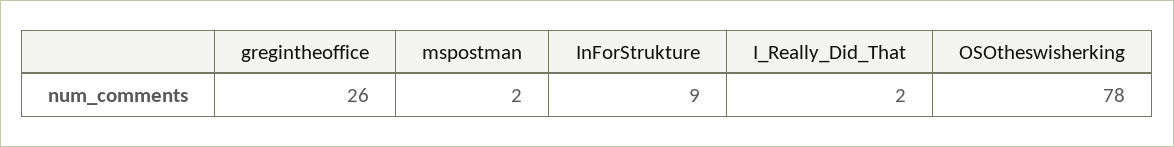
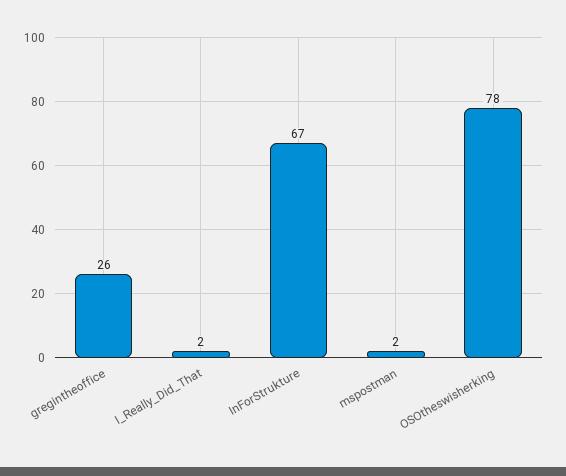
InForStrukture: 9 -> 67

